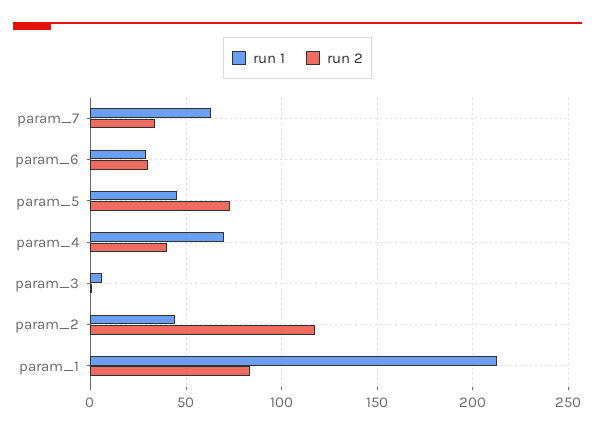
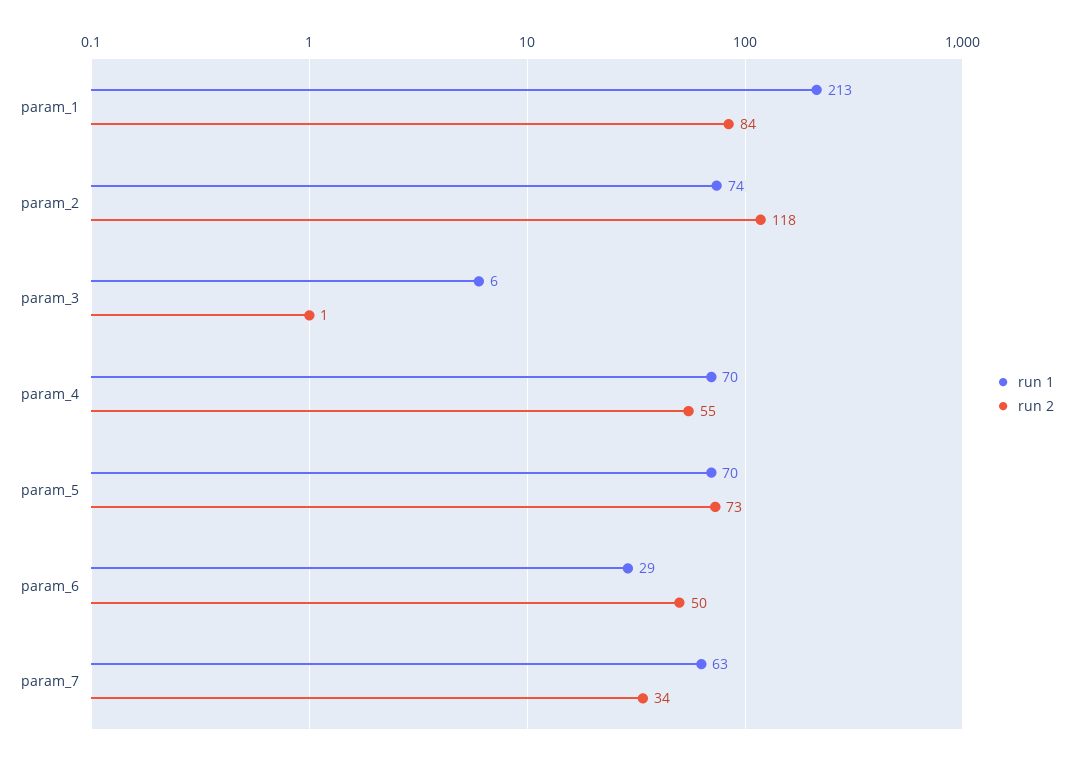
run 2, param_6: 30 -> 50
run 1, param_5: 45 -> 70
run 2, param_4: 40 -> 55
run 1, param_2: 45 -> 74

